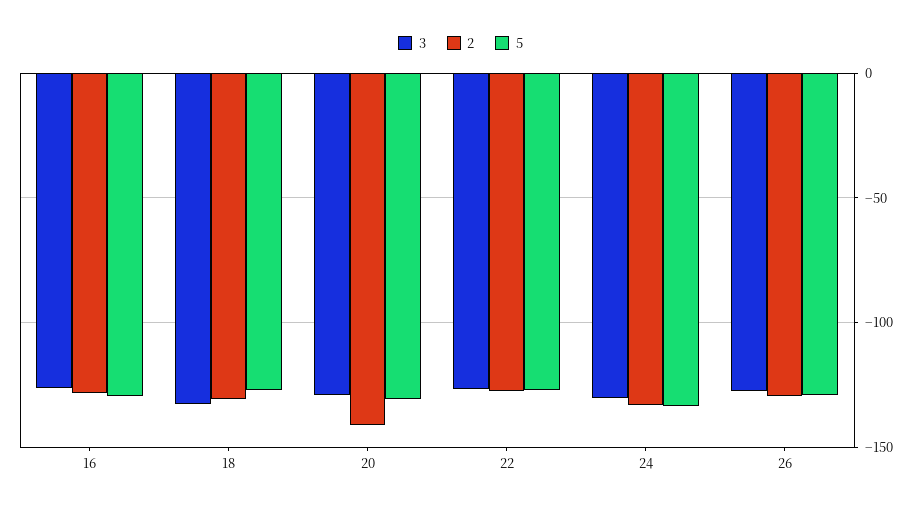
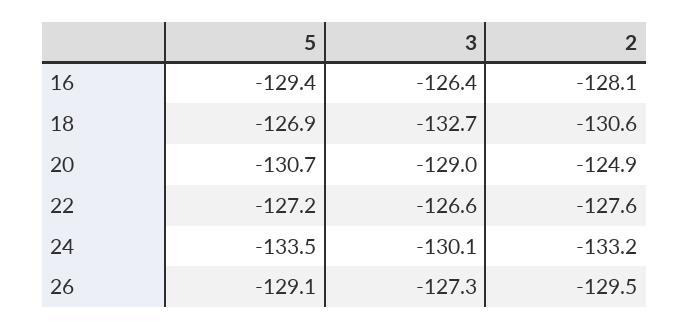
2, 20: -140 -> -124.9

